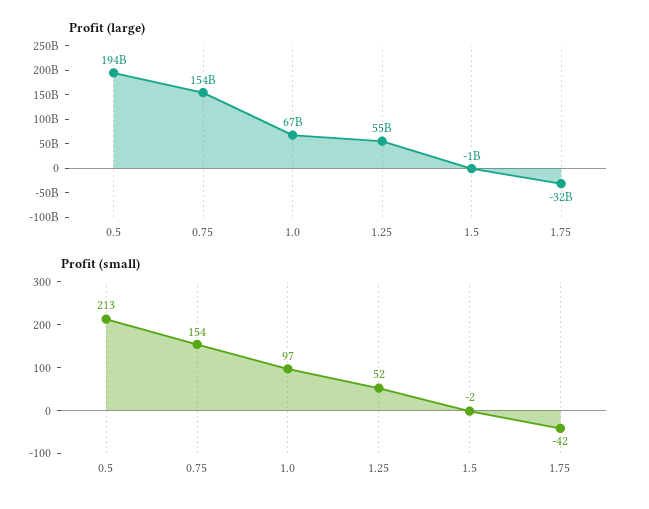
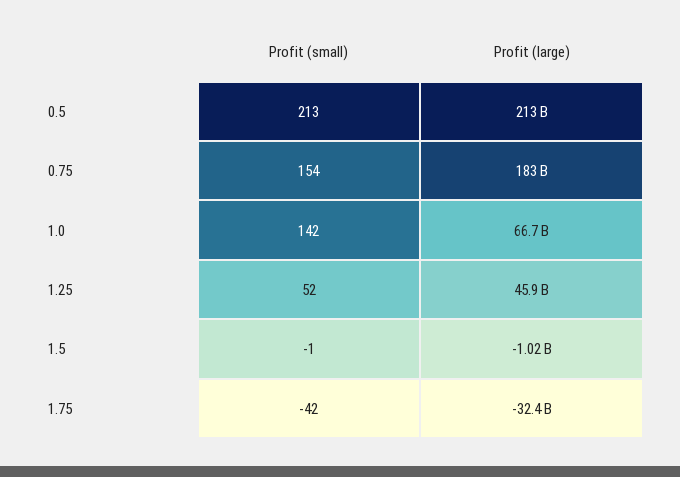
Profit (large), 0.5: 194000000000 -> 213000000000
Profit (large), 0.75: 154000000000 -> 183000000000
Profit (large), 1.25: 55000000000 -> 45900000000
Profit (small), 1.0: 97 -> 142
Profit (small), 1.5: -2 -> -1

